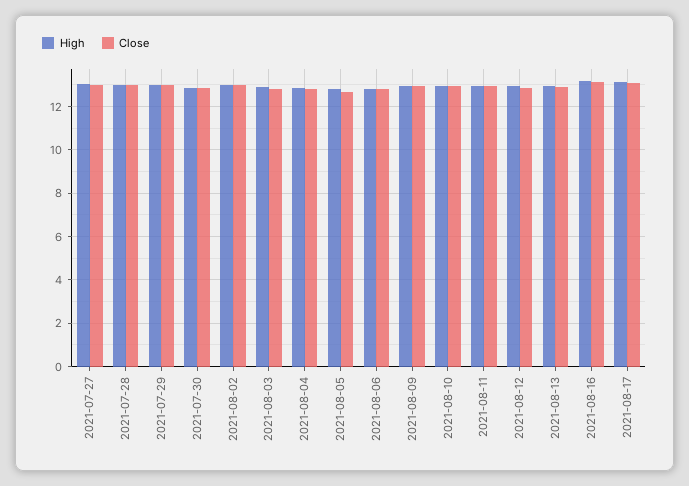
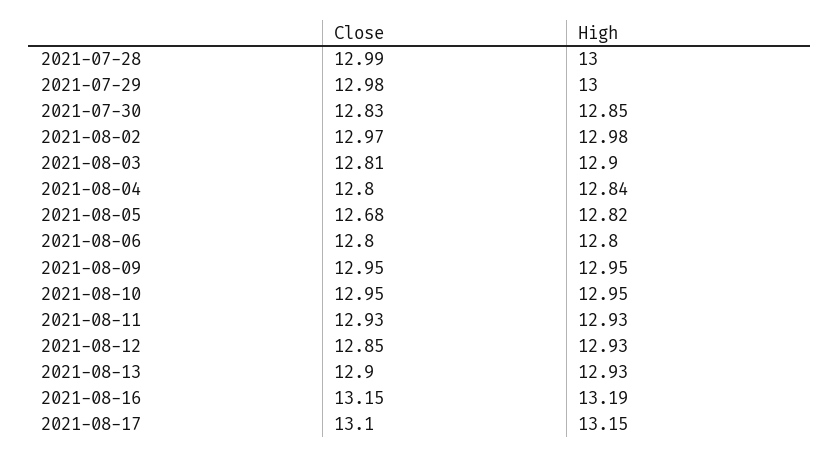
High, 2021-07-27: 13 -> none
Close, 2021-07-27: 13 -> none

